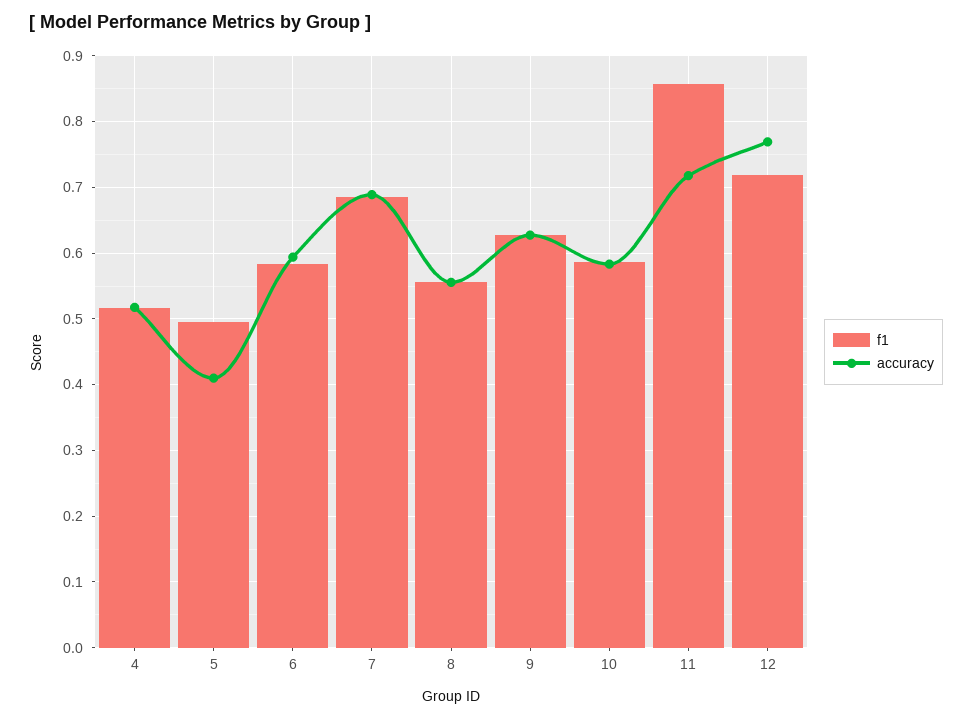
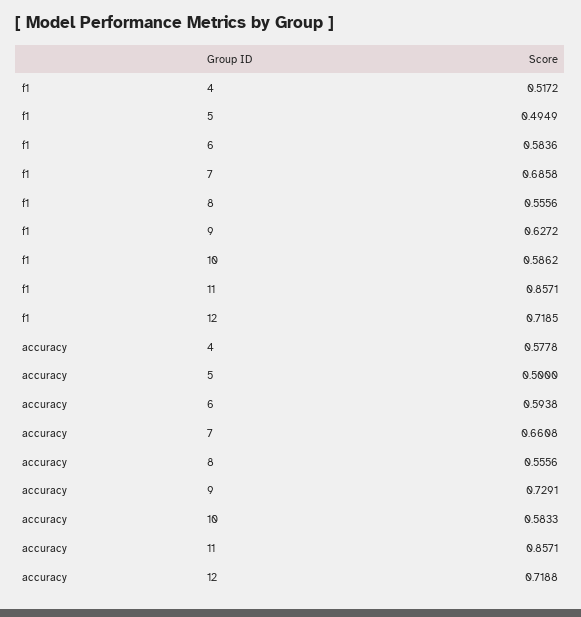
accuracy, 4: 0.52 -> 0.5778
accuracy, 5: 0.41 -> 0.5
accuracy, 7: 0.69 -> 0.6608
accuracy, 9: 0.63 -> 0.7291
accuracy, 11: 0.72 -> 0.8571
accuracy, 12: 0.77 -> 0.7188

